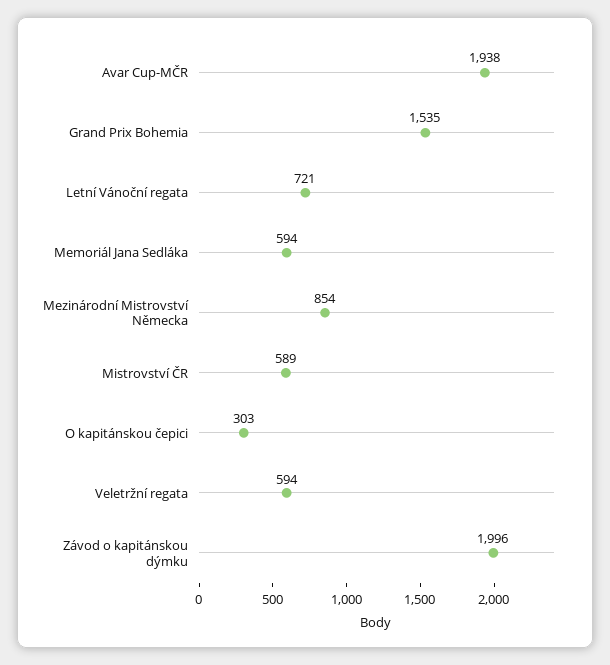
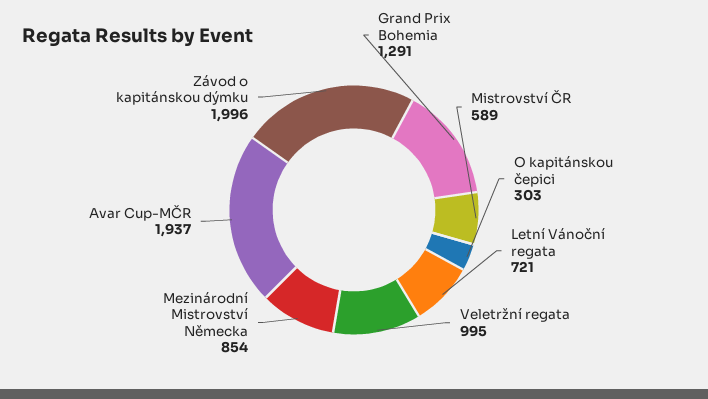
Avar Cup-MČR: 1938 -> 1937
Grand Prix Bohemia: 1535 -> 1291
Memoriál Jana Sedláka: 594 -> none
Veletržní regata: 594 -> 995

